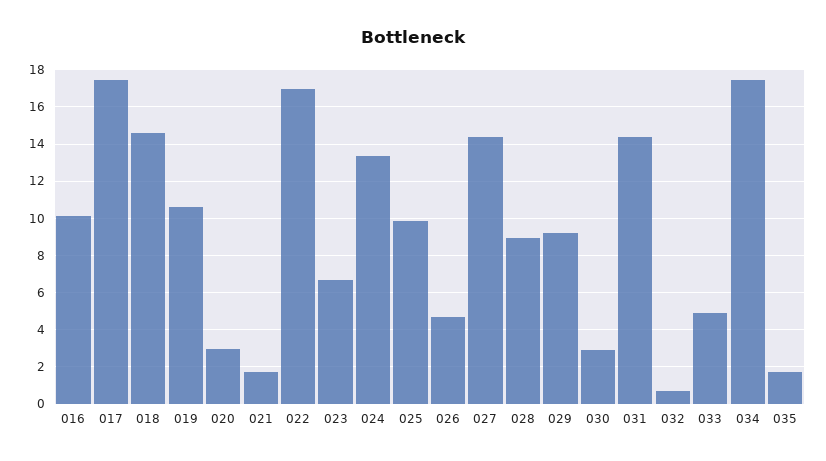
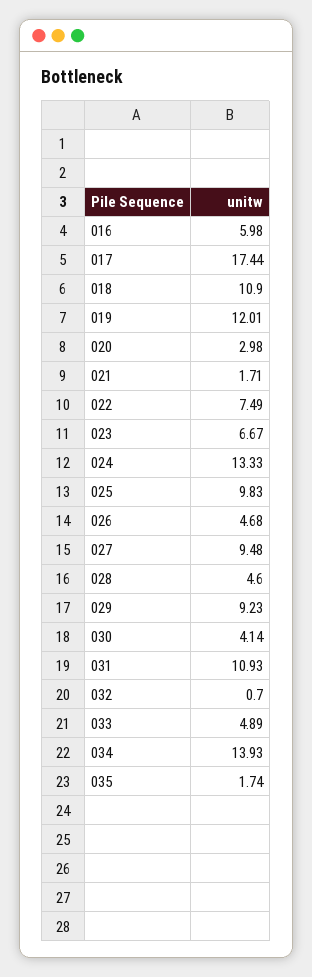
016: 10 -> 5.98
018: 14.5 -> 10.9
019: 10.5 -> 12.01
022: 17 -> 7.49
027: 14.5 -> 9.48
028: 9 -> 4.6
030: 3 -> 4.14
031: 14.5 -> 10.93
034: 17.5 -> 13.93

